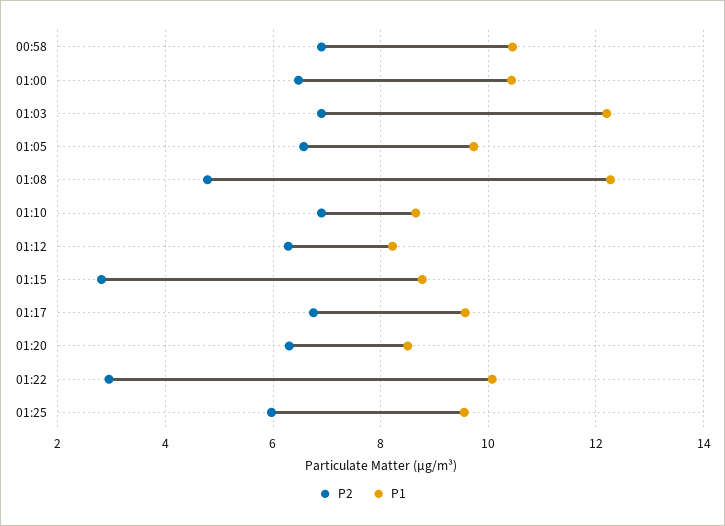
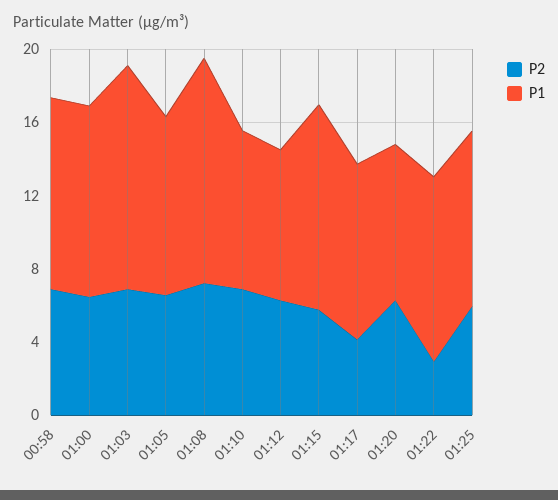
P2, 01:08: 4.8 -> 7
P2, 01:15: 2.8 -> 6
P1, 01:15: 8.8 -> 11
P2, 01:17: 6.8 -> 4

